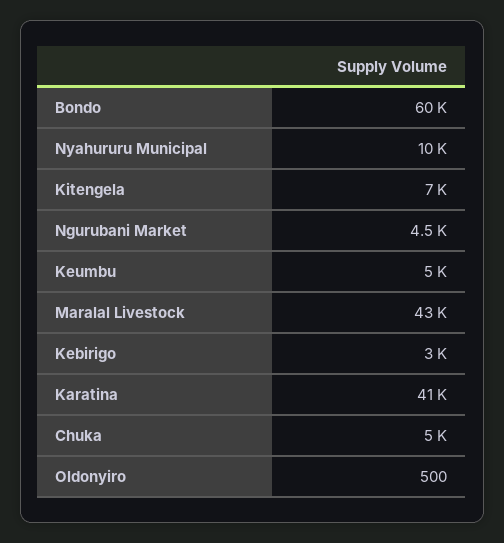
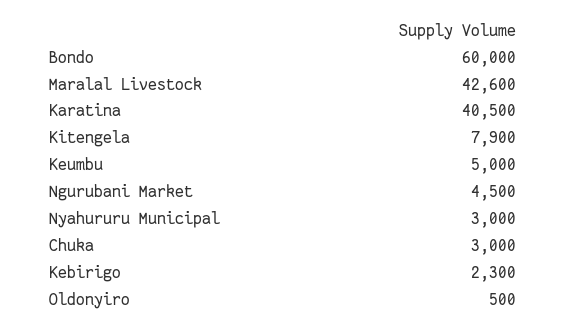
Nyahururu Municipal: 10000 -> 3000
Kitengela: 7000 -> 7900
Kebirigo: 3000 -> 2300
Chuka: 5000 -> 3000

